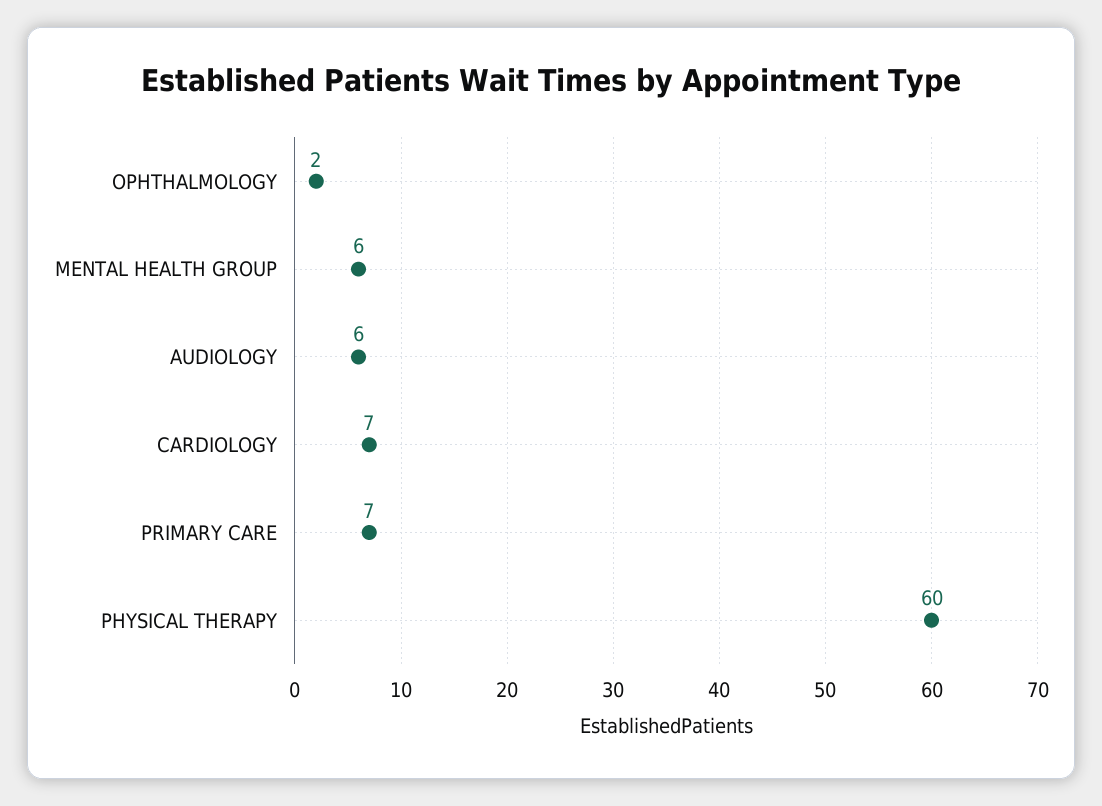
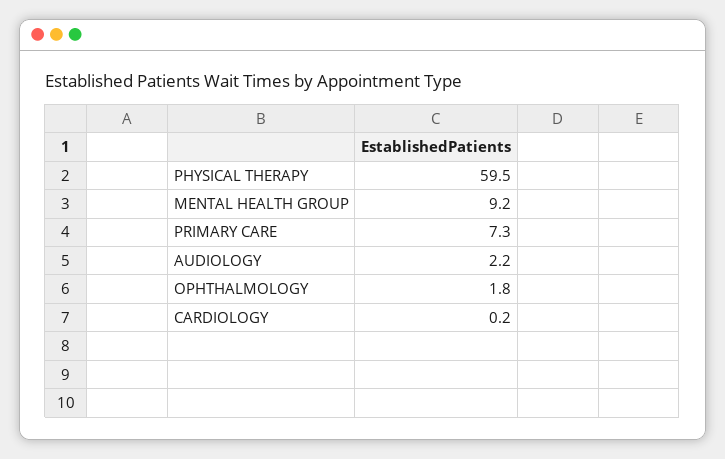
MENTAL HEALTH GROUP: 6 -> 9.2
AUDIOLOGY: 6 -> 2.2
CARDIOLOGY: 7 -> 0.2

